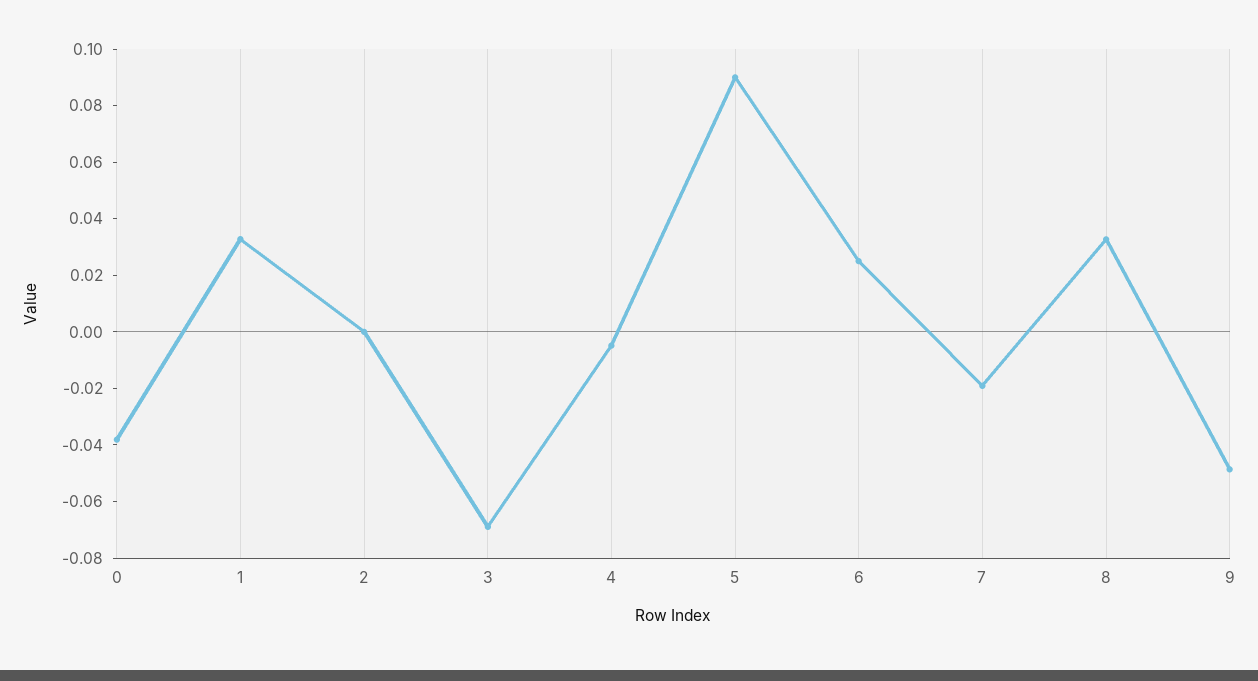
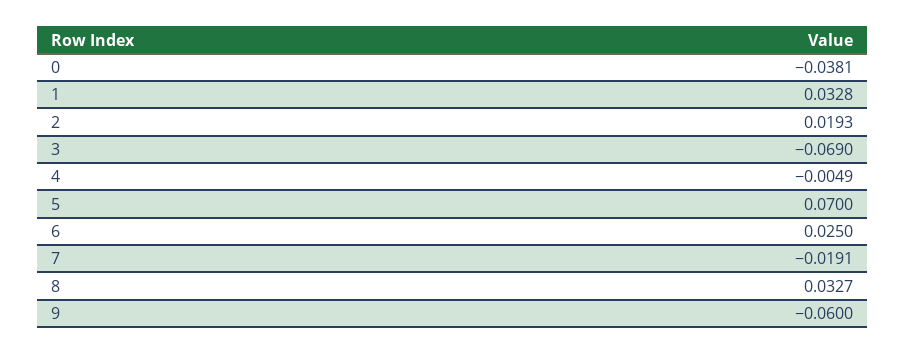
2: 0 -> 0.0193
5: 0.09 -> 0.07
9: -0.05 -> -0.06

